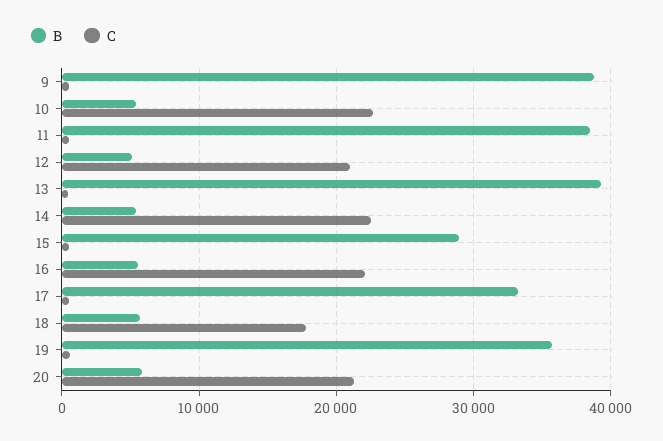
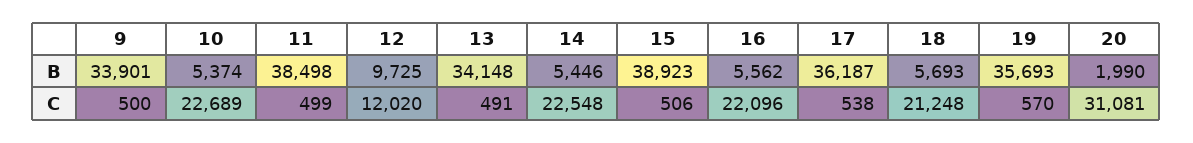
B, 9: 39000 -> 33901
B, 12: 5000 -> 9725
C, 12: 21000 -> 12020
B, 13: 39000 -> 34148
B, 15: 29000 -> 38923
B, 17: 33000 -> 36187
C, 18: 18000 -> 21248
B, 20: 6000 -> 1990
C, 20: 21000 -> 31081

